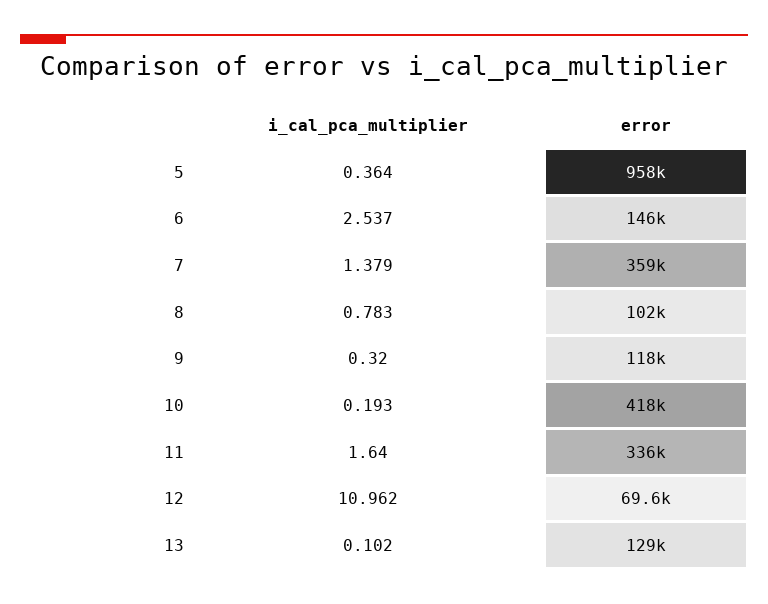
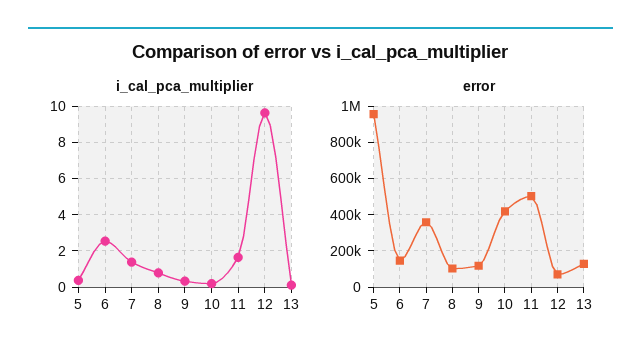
error, 11: 336000 -> 500000
i_cal_pca_multiplier, 12: 10.962 -> 9.5

